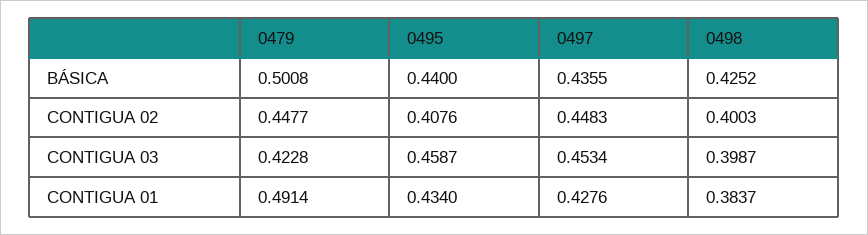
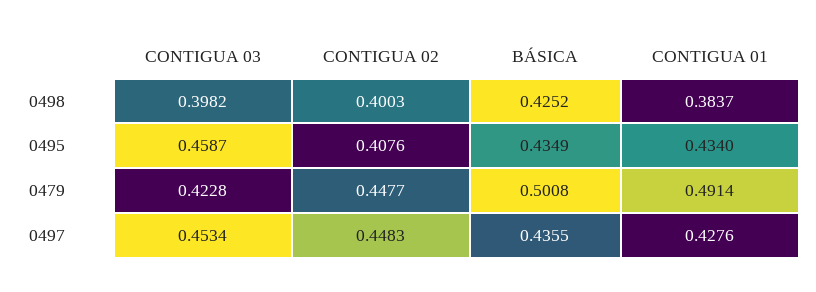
0495, BÁSICA: 0.44 -> 0.4349
0498, CONTIGUA 03: 0.3987 -> 0.3982

